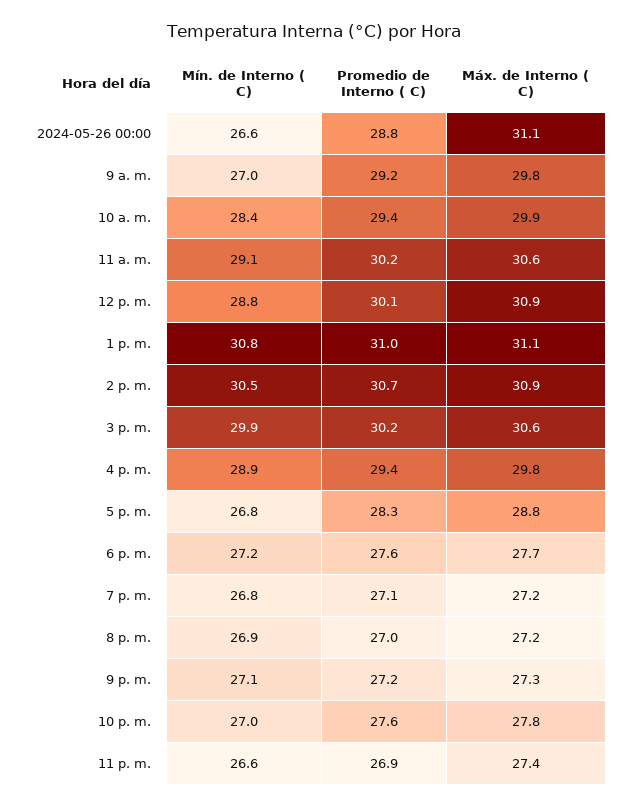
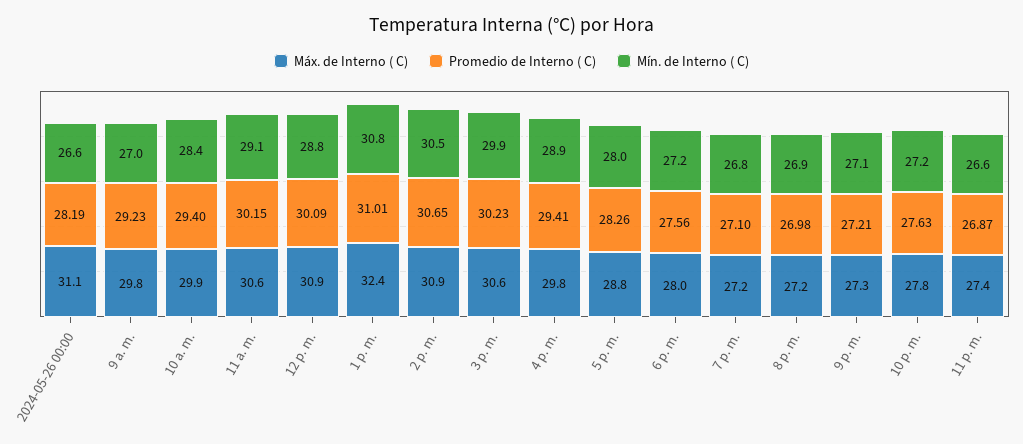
Promedio de Interno ( C), 2024-05-26 00:00: 28.8 -> 28.19
Máx. de Interno ( C), 1 p. m.: 31.1 -> 32.4
Mín. de Interno ( C), 5 p. m.: 26.8 -> 28
Máx. de Interno ( C), 6 p. m.: 27.7 -> 28
Mín. de Interno ( C), 10 p. m.: 27 -> 27.2

